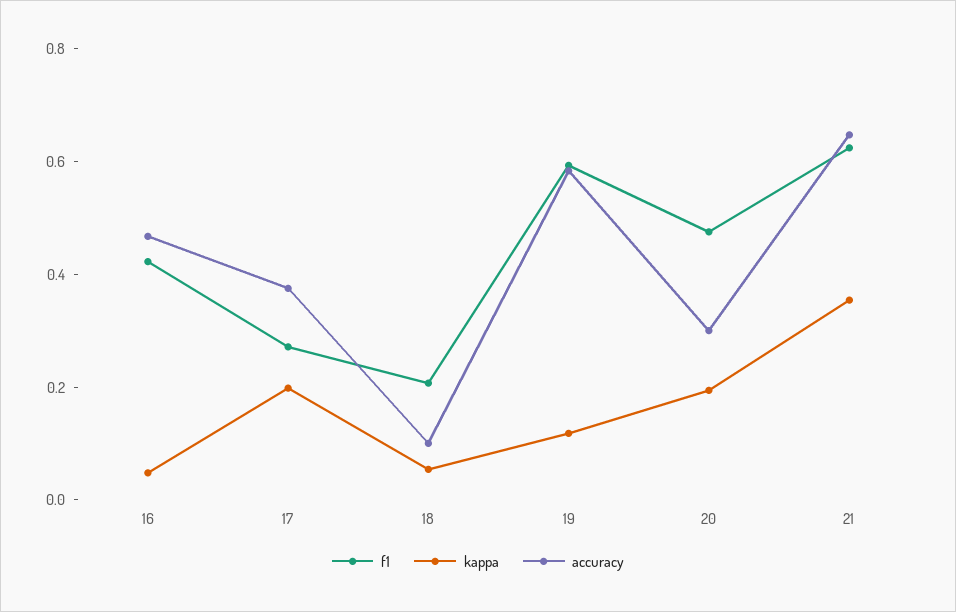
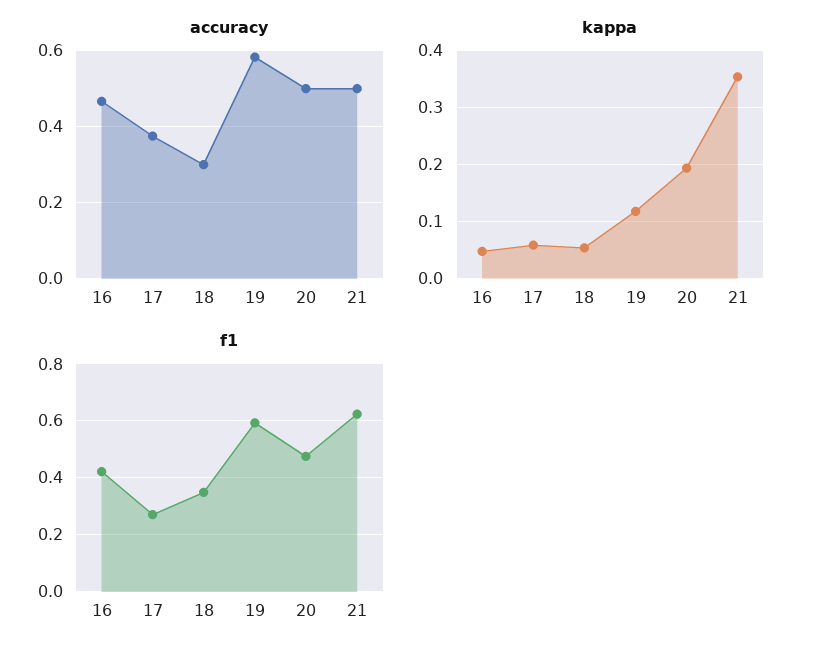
kappa, 17: 0.2 -> 0.06
f1, 18: 0.2 -> 0.35
accuracy, 18: 0.1 -> 0.3
accuracy, 20: 0.3 -> 0.5
accuracy, 21: 0.65 -> 0.5

